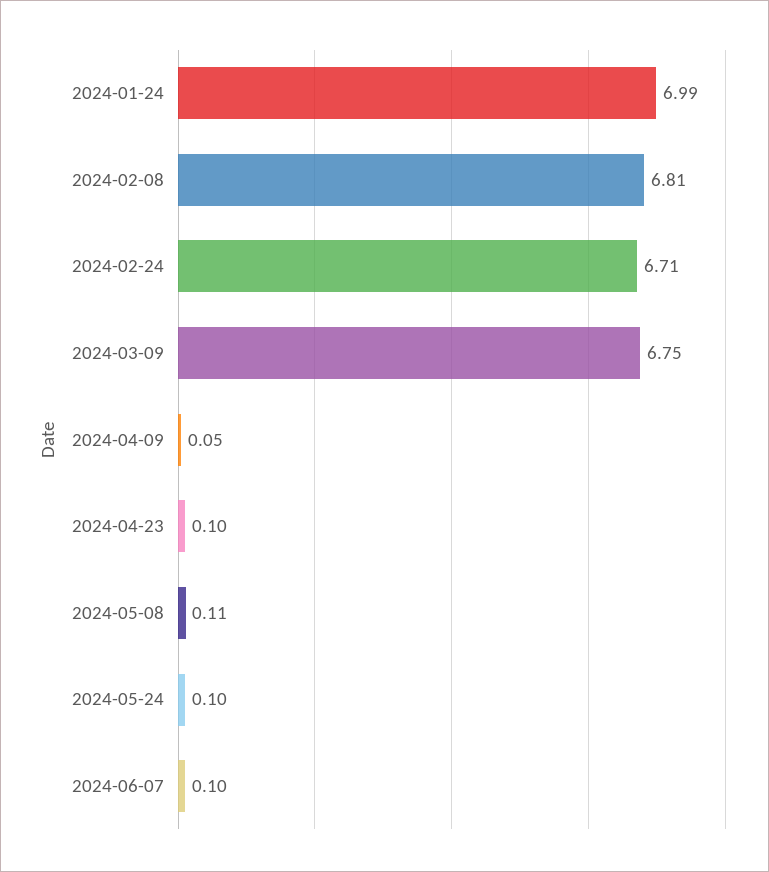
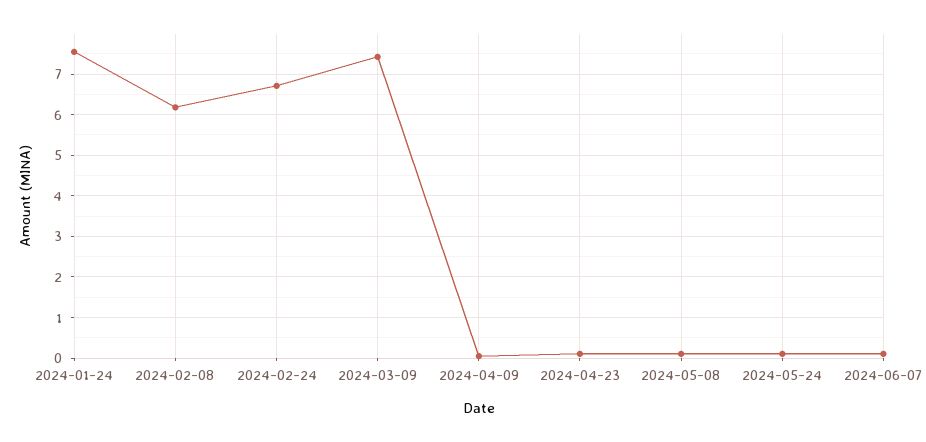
2024-01-24: 6.99 -> 7.6
2024-02-08: 6.81 -> 6.2
2024-03-09: 6.75 -> 7.4

